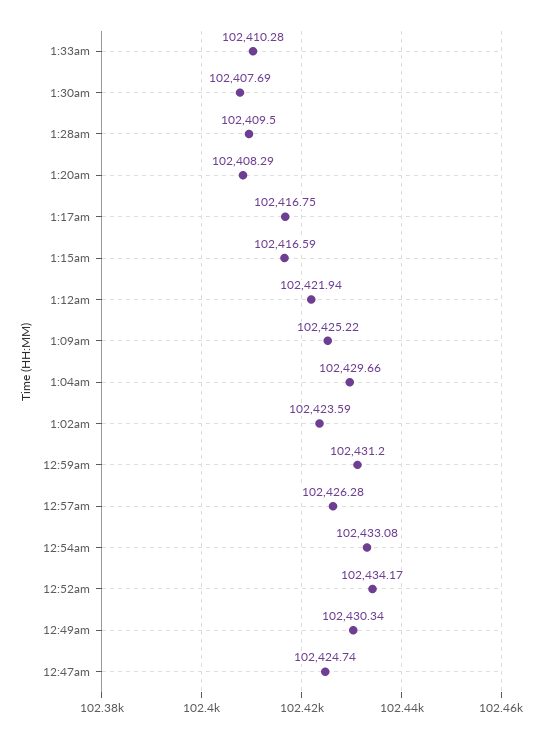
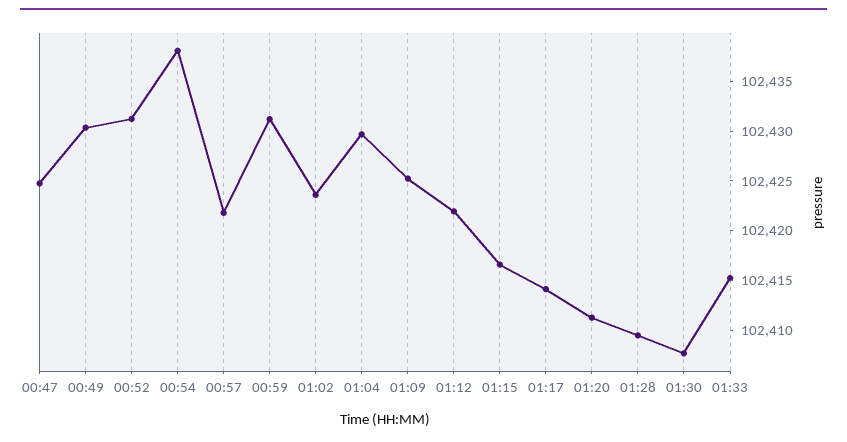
1:33am: 102410.28 -> 102415
1:20am: 102408.29 -> 102411
1:17am: 102416.75 -> 102414
12:57am: 102426.28 -> 102422
12:54am: 102433.08 -> 102438
12:52am: 102434.17 -> 102431

